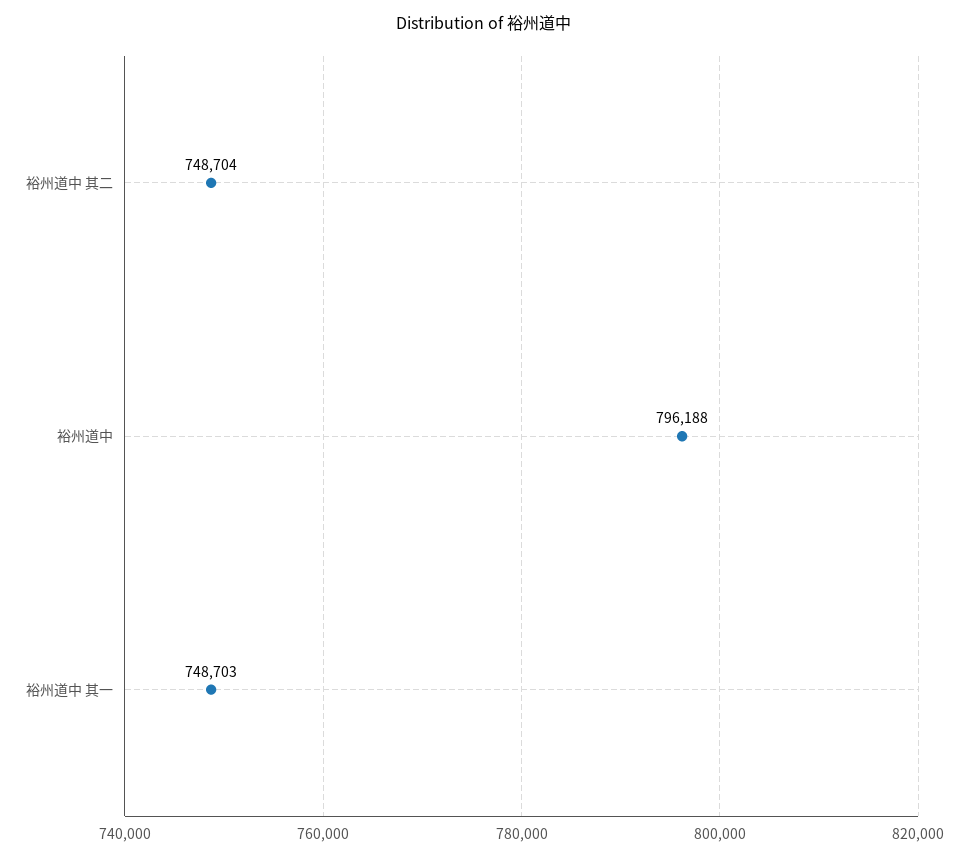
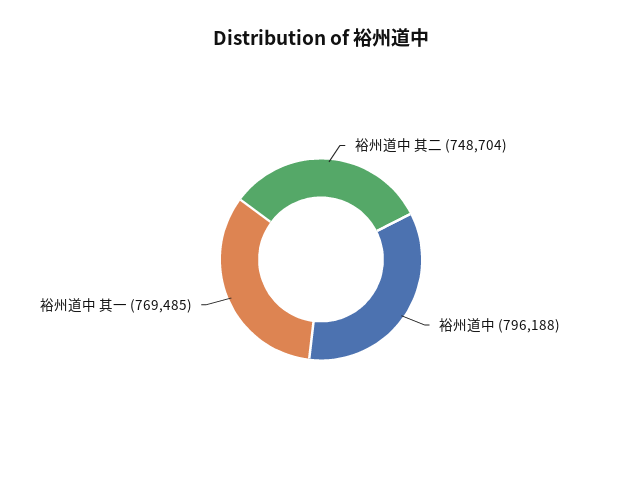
裕州道中 其一: 748703 -> 769485

